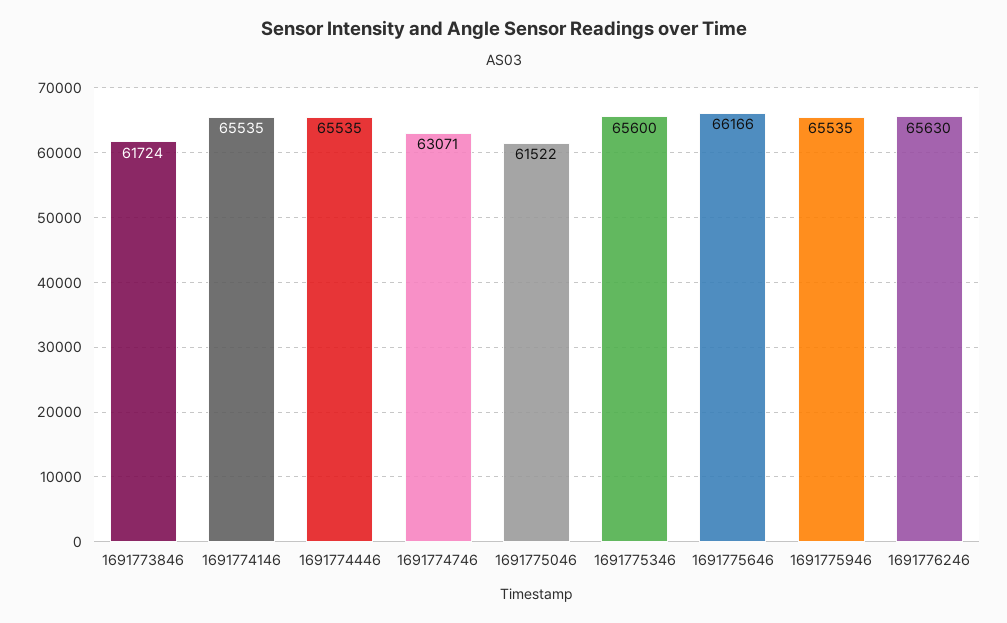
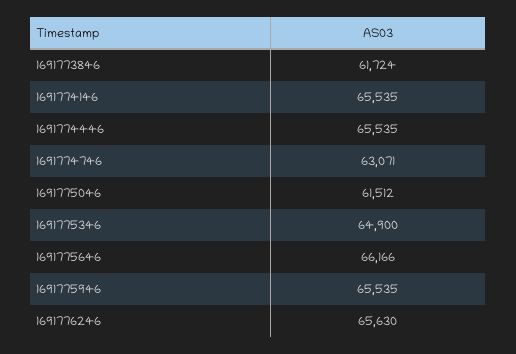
1691775046: 61522 -> 61512
1691775346: 65600 -> 64900

